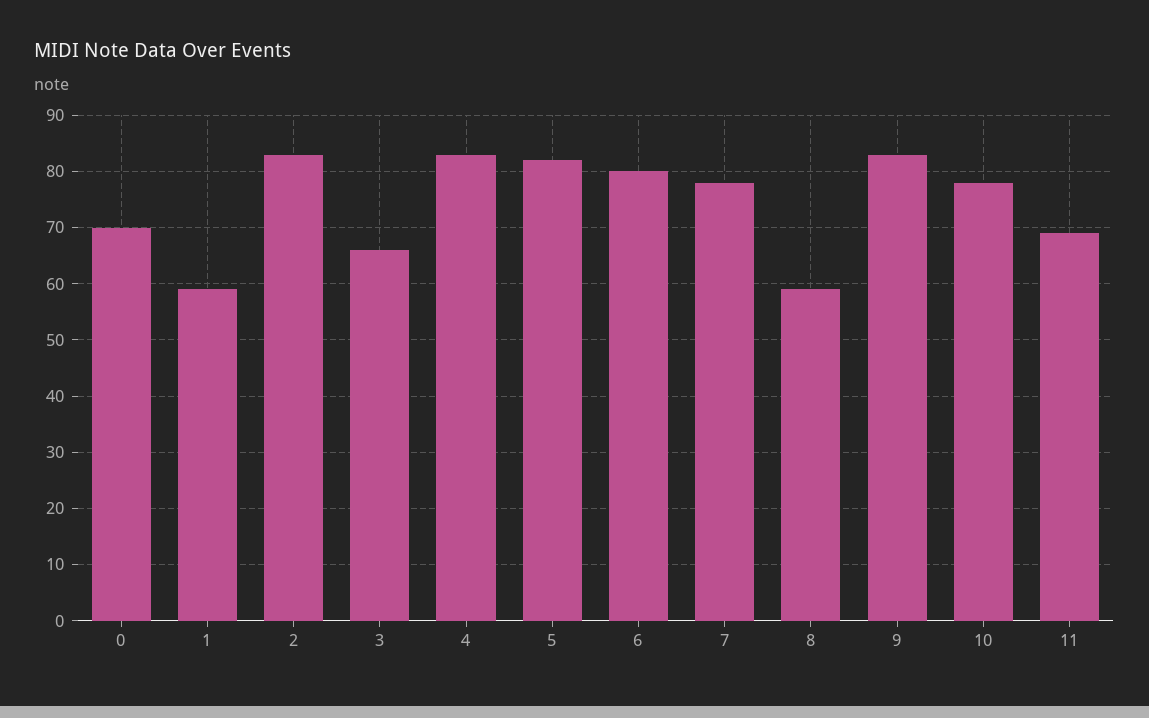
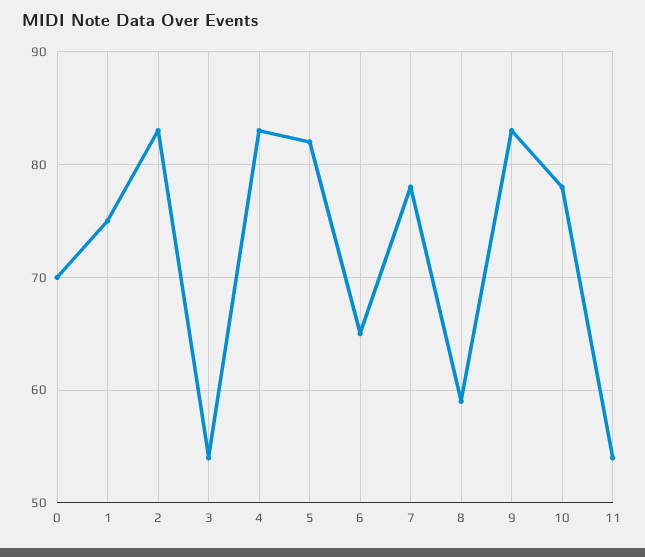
1: 60 -> 75
3: 65 -> 54
6: 80 -> 65
11: 70 -> 54

